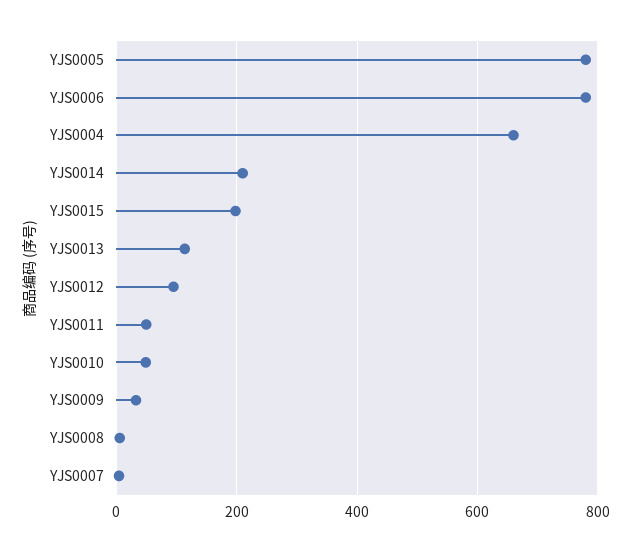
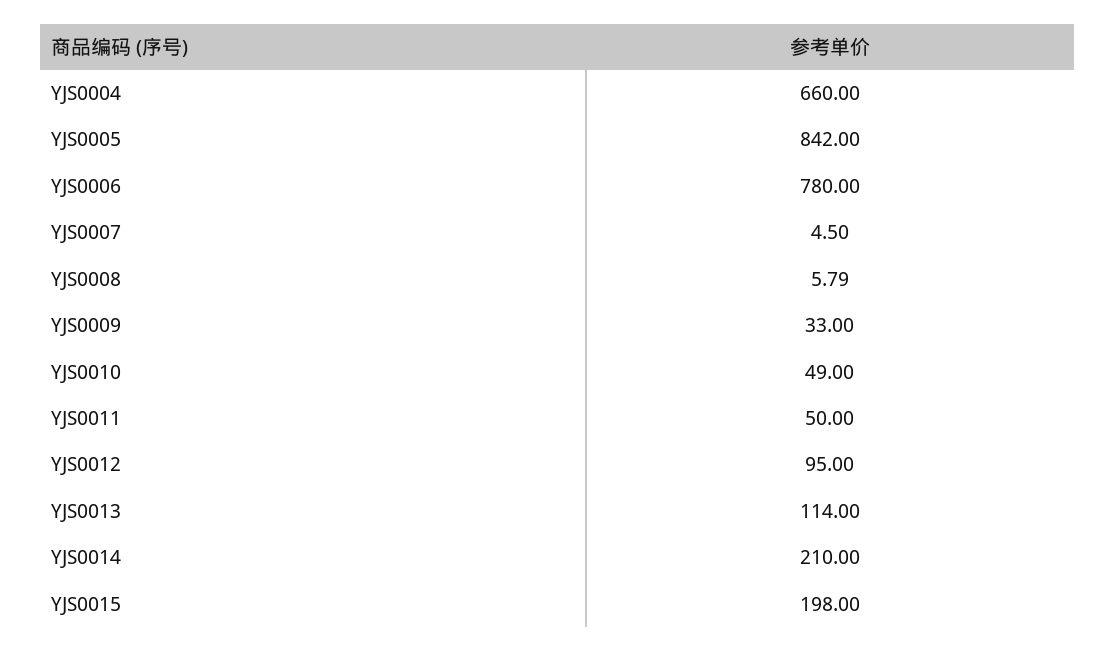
YJS0005: 780 -> 842

